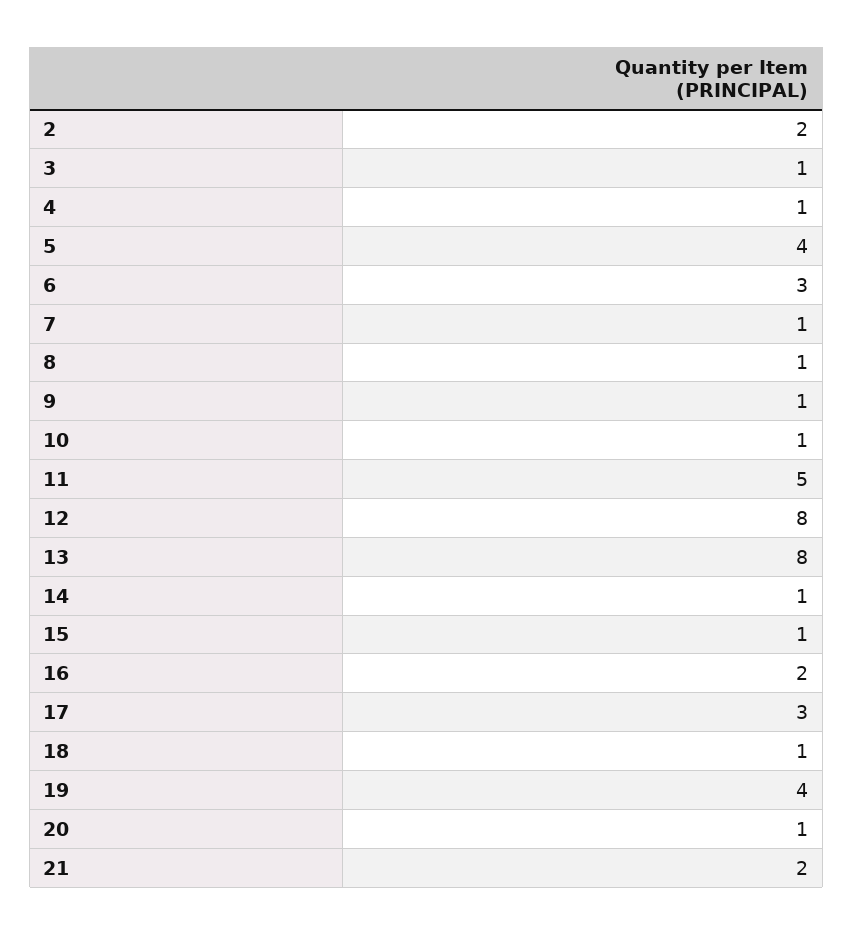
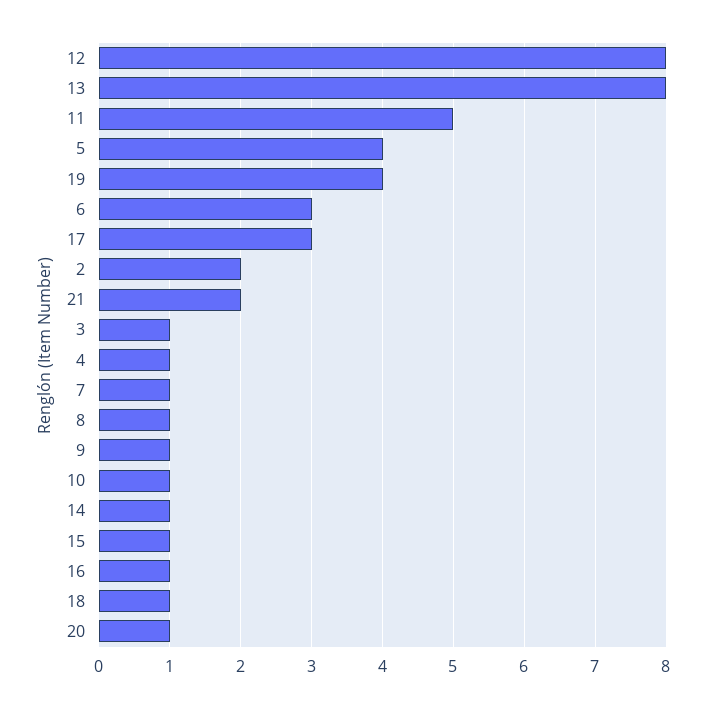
16: 2 -> 1

